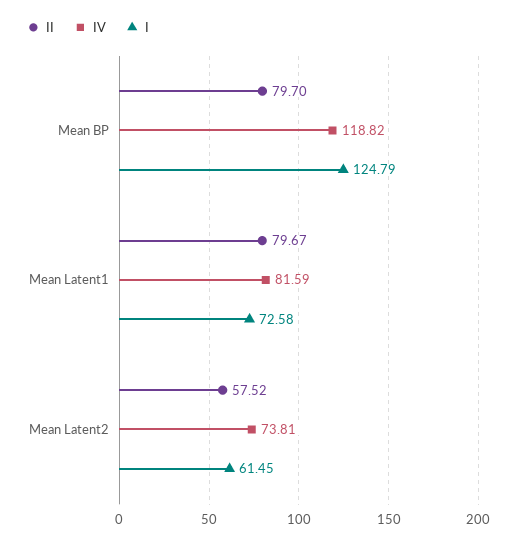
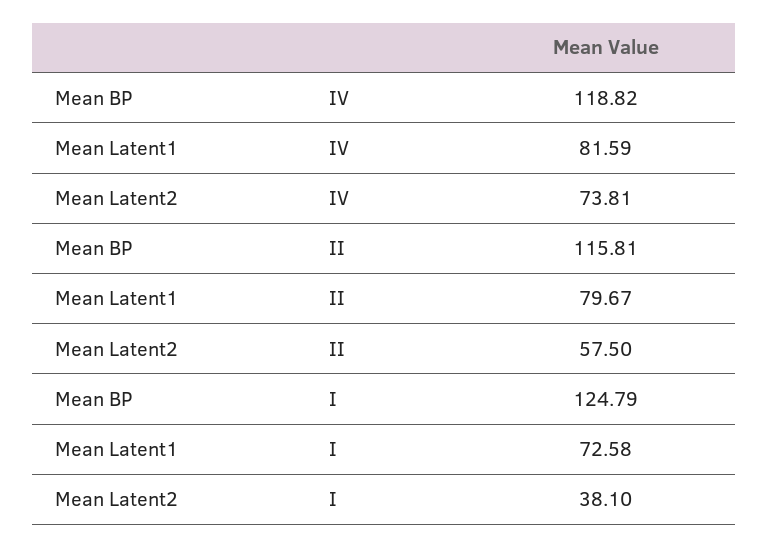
II, Mean BP: 79.7 -> 115.81
II, Mean Latent2: 57.52 -> 57.5
I, Mean Latent2: 61.45 -> 38.1

